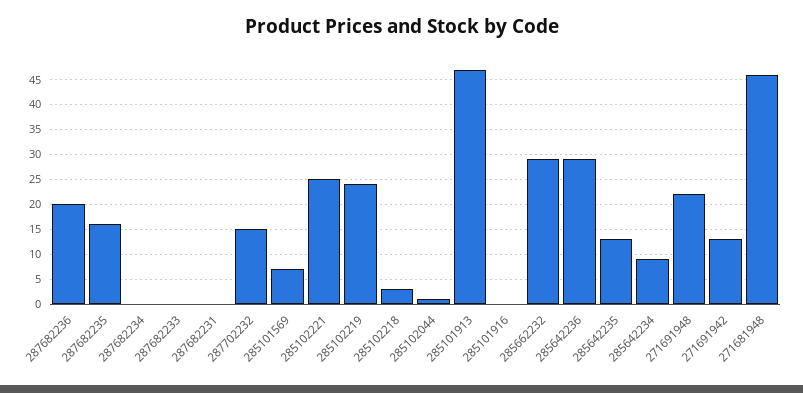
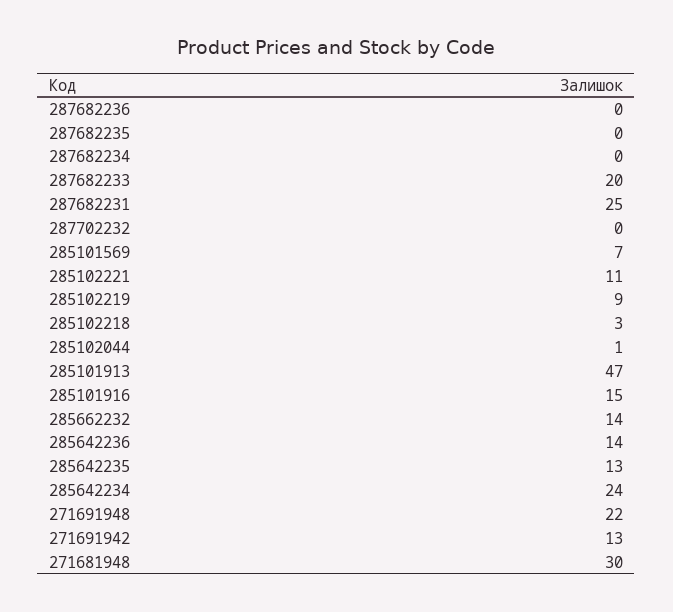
287682236: 20 -> 0
287682235: 15 -> 0
287682233: 0 -> 20
287682231: 0 -> 25
287702232: 15 -> 0
285102221: 25 -> 11
285102219: 25 -> 9
285101916: 0 -> 15
285662232: 30 -> 14
285642236: 30 -> 14
285642234: 10 -> 24
271681948: 45 -> 30

